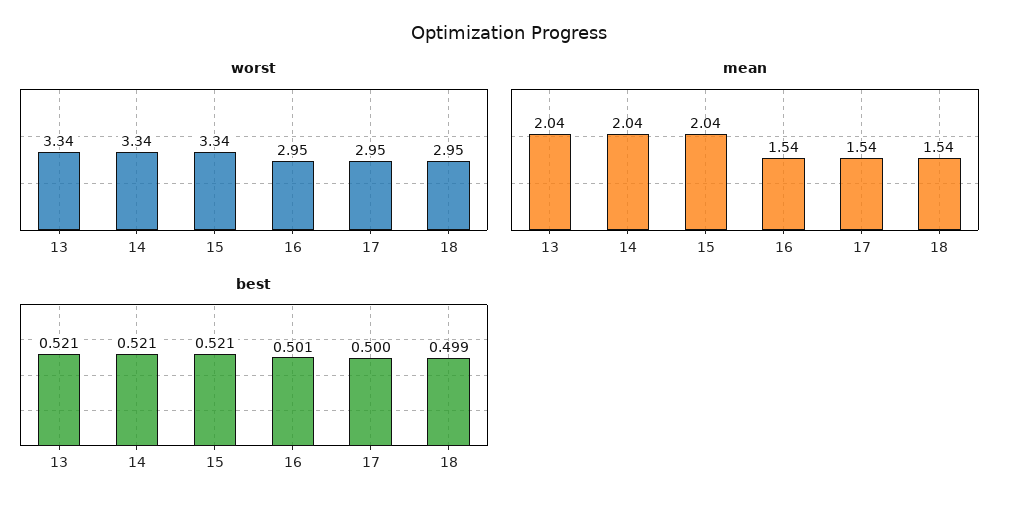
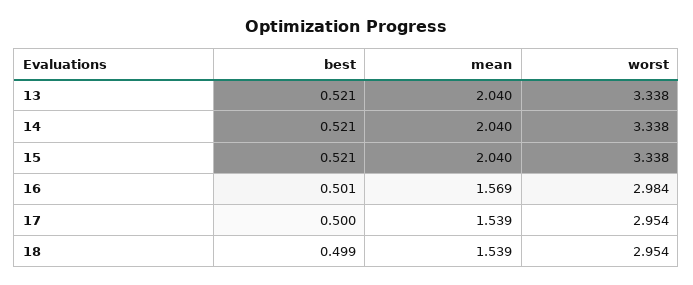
worst, 16: 2.95 -> 2.984
mean, 16: 1.54 -> 1.569

